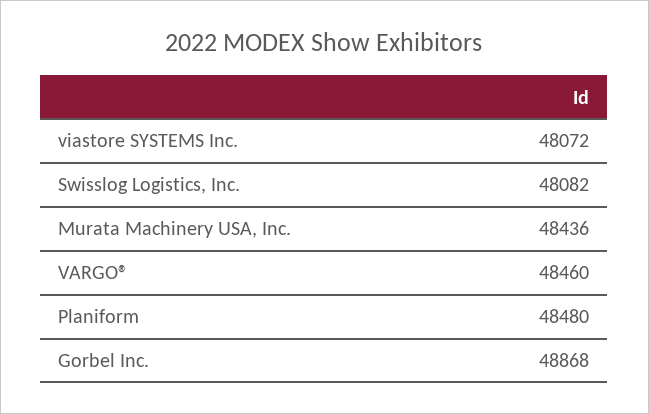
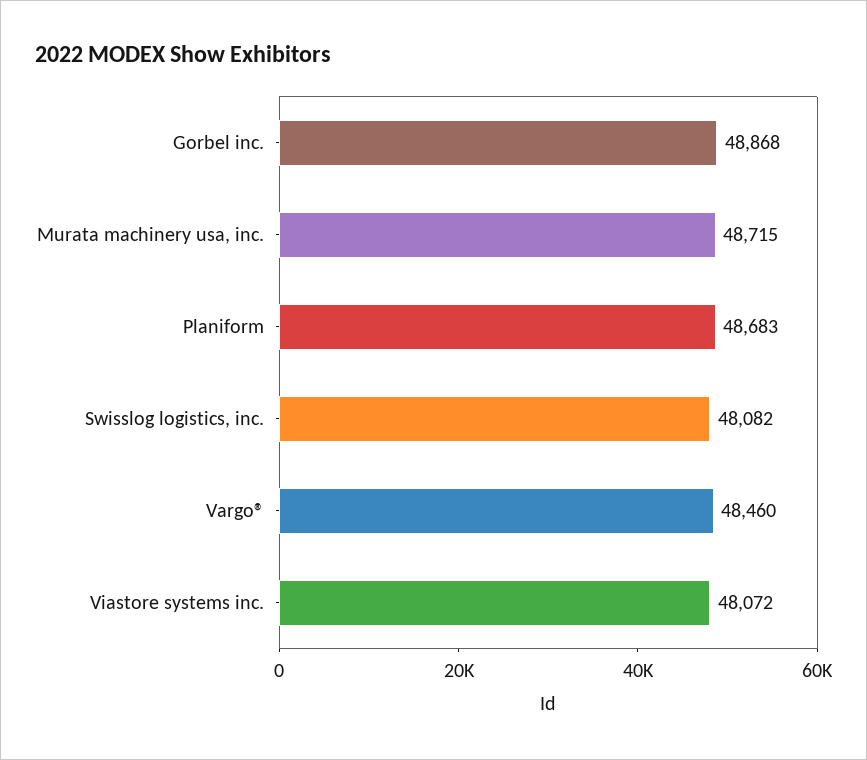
Murata Machinery USA, Inc.: 48436 -> 48715
Planiform: 48480 -> 48683

